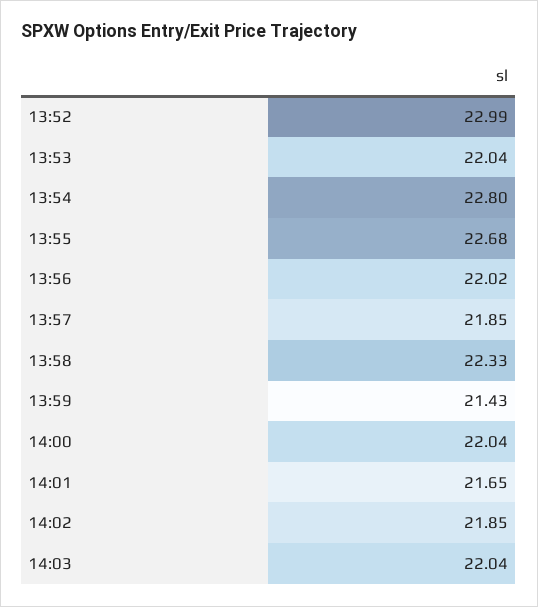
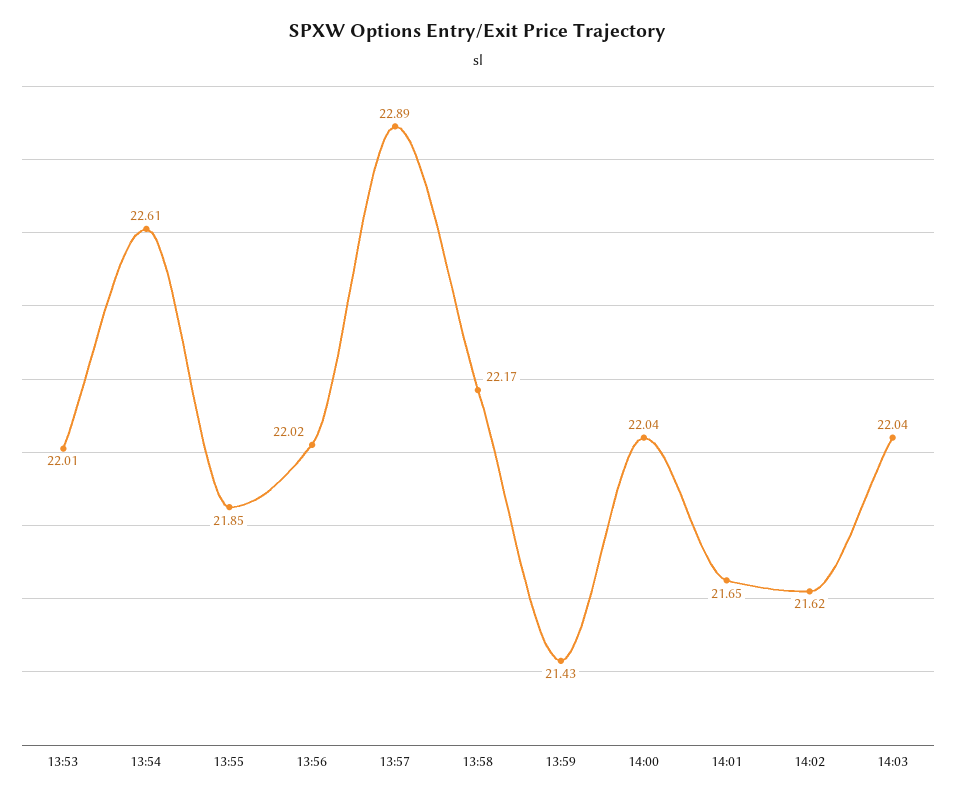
13:52: 22.99 -> none
13:53: 22.04 -> 22.01
13:54: 22.8 -> 22.61
13:55: 22.68 -> 21.85
13:57: 21.85 -> 22.89
13:58: 22.33 -> 22.17
14:02: 21.85 -> 21.62

